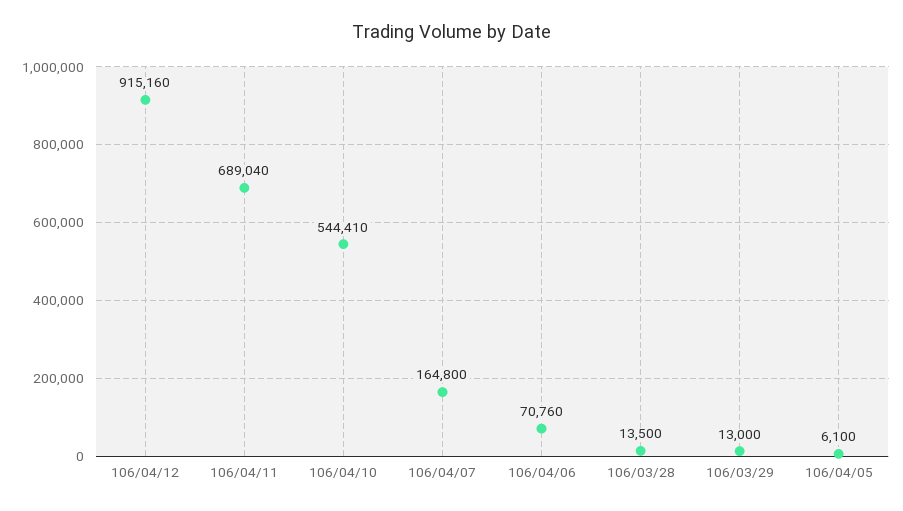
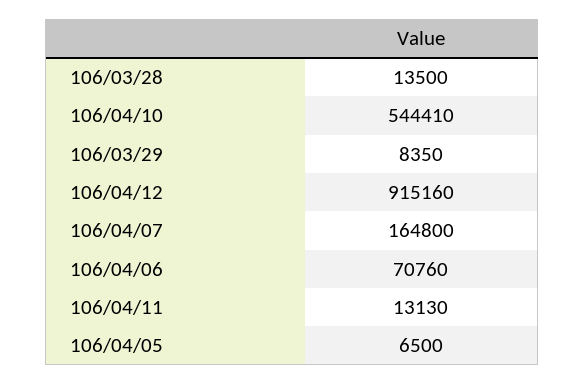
106/04/11: 689040 -> 13130
106/03/29: 13000 -> 8350
106/04/05: 6100 -> 6500

